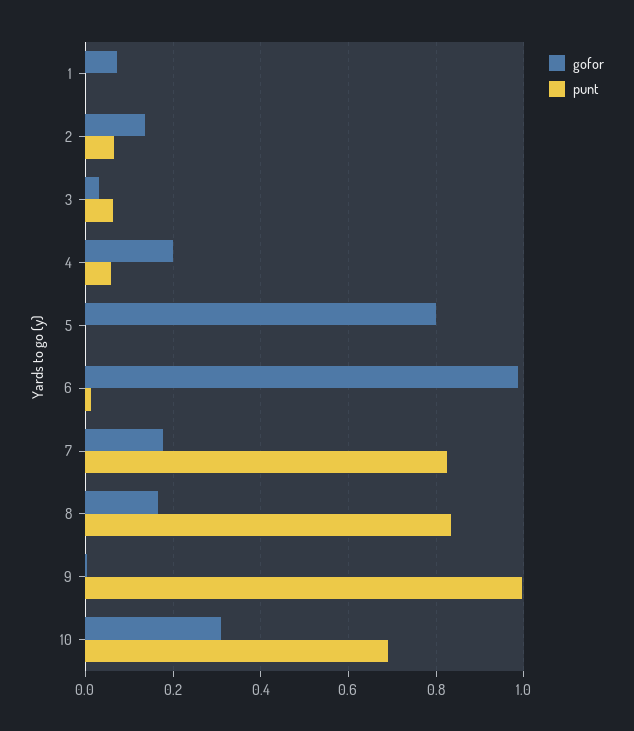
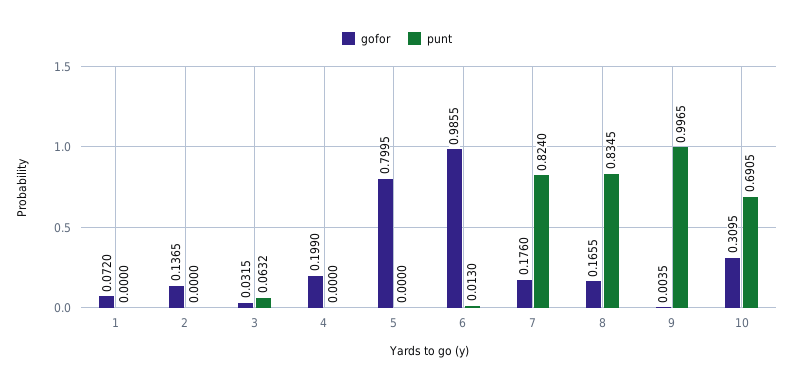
punt, 2: 0.06 -> 0
punt, 4: 0.06 -> 0

